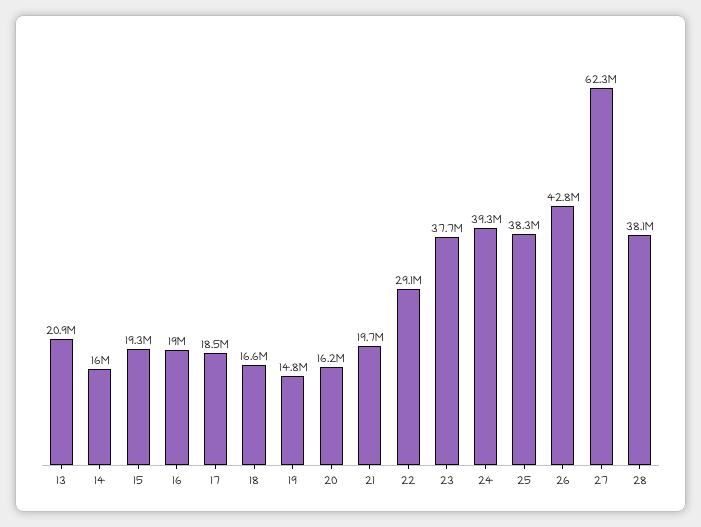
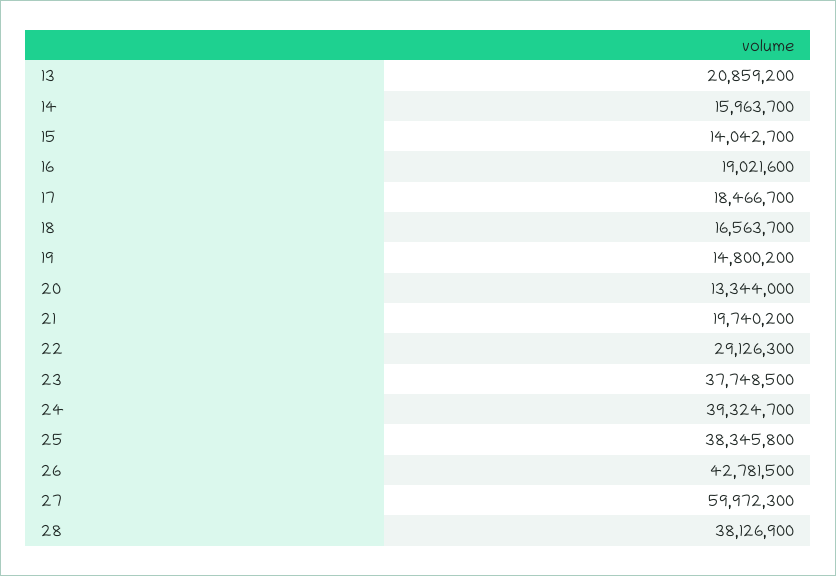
15: 19300000 -> 14042700
20: 16200000 -> 13344000
27: 62300000 -> 59972300

